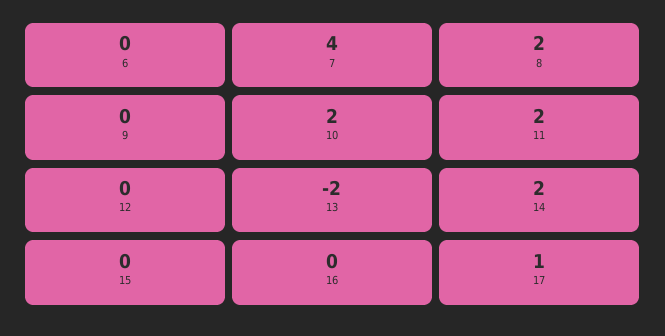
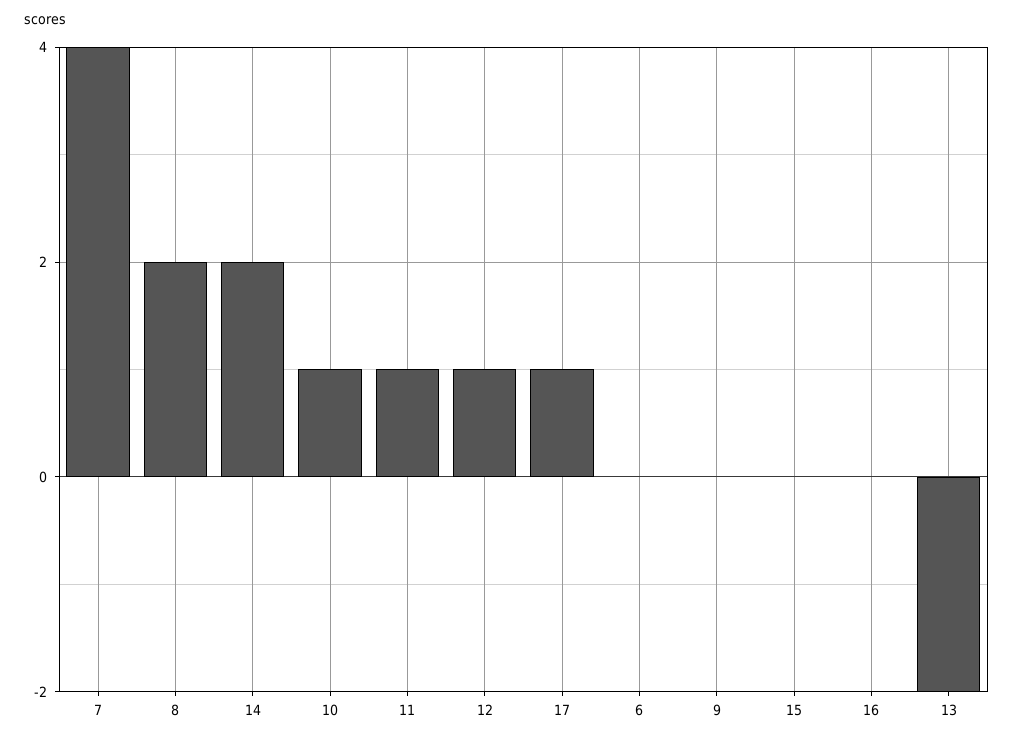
10: 2 -> 1
11: 2 -> 1
12: 0 -> 1

